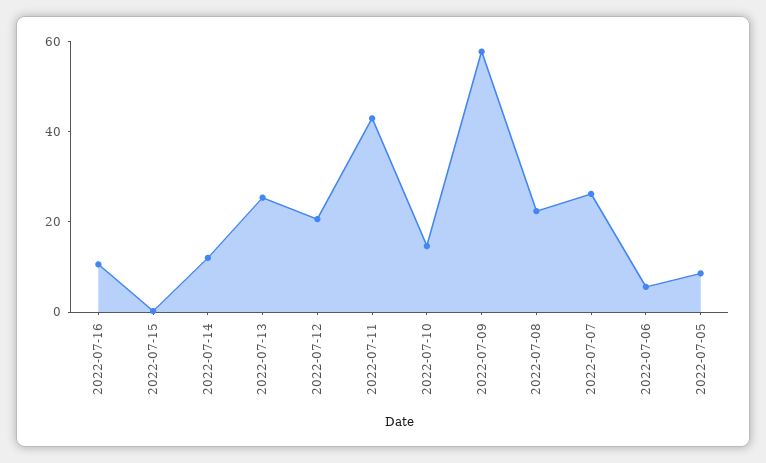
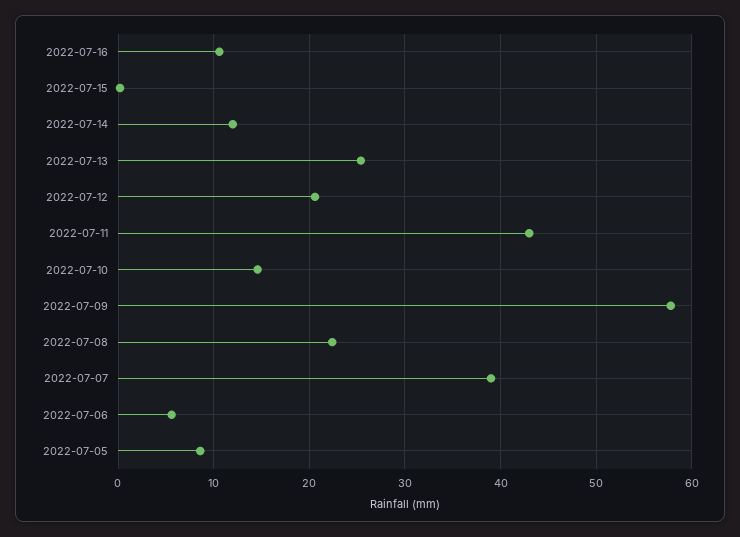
2022-07-07: 25 -> 39

